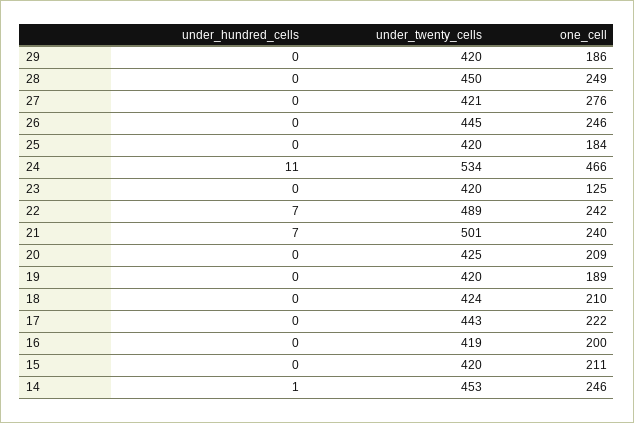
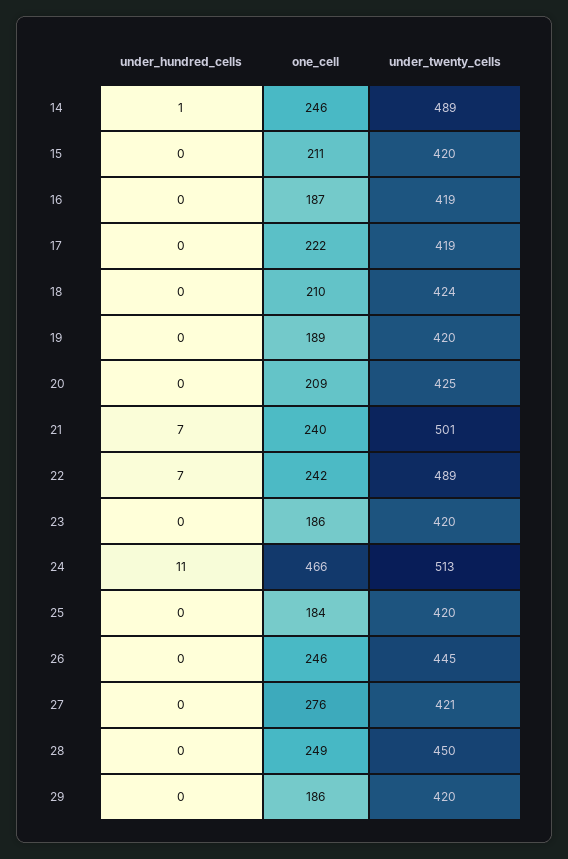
under_twenty_cells, 24: 534 -> 513
one_cell, 23: 125 -> 186
under_twenty_cells, 17: 443 -> 419
one_cell, 16: 200 -> 187
under_twenty_cells, 14: 453 -> 489

